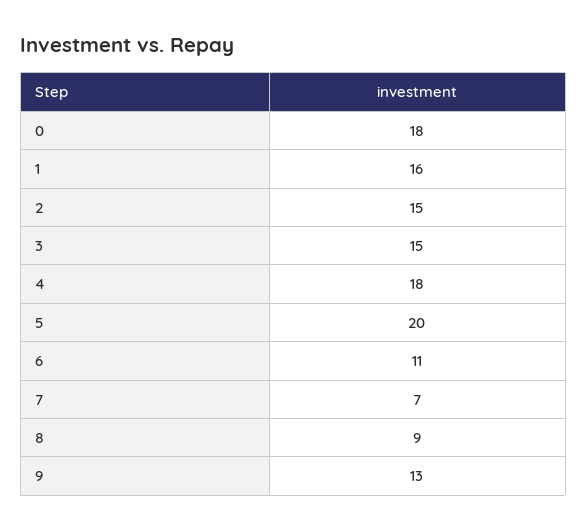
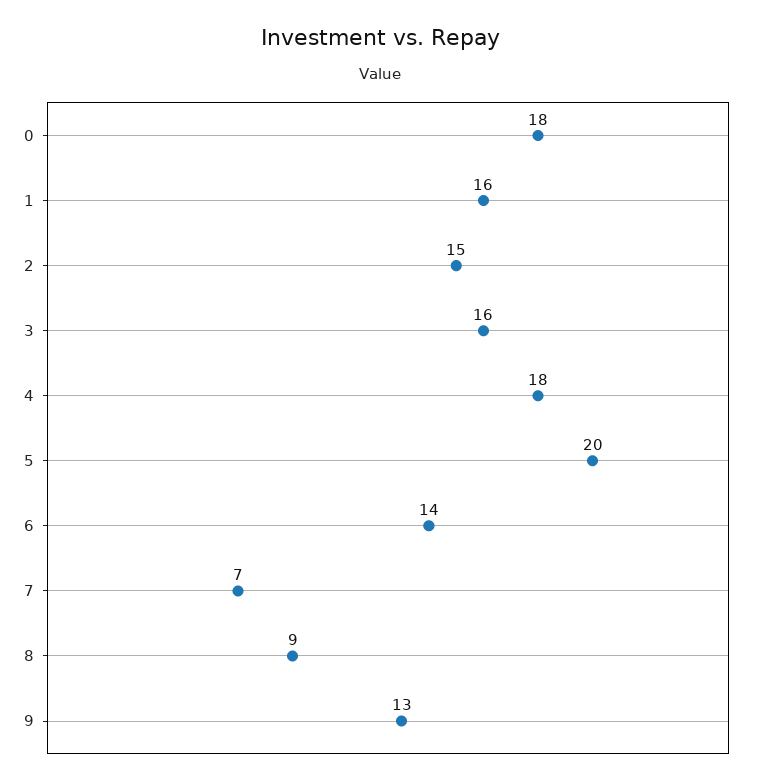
3: 15 -> 16
6: 11 -> 14

